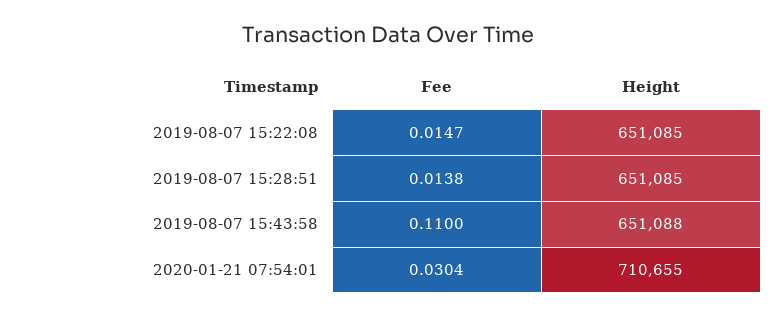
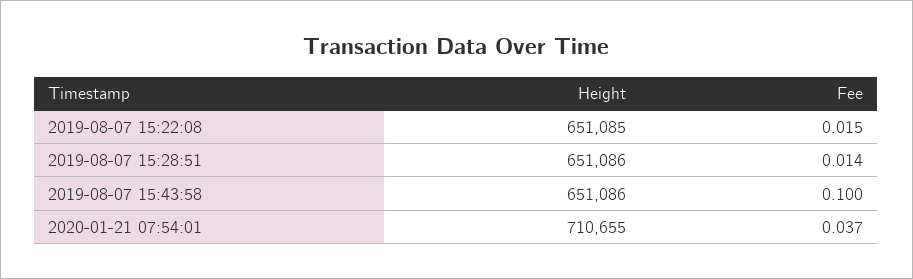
Height, 2019-08-07 15:28:51: 651085 -> 651086
Fee, 2019-08-07 15:43:58: 0.11 -> 0.1
Height, 2019-08-07 15:43:58: 651088 -> 651086
Fee, 2020-01-21 07:54:01: 0.0304 -> 0.037

